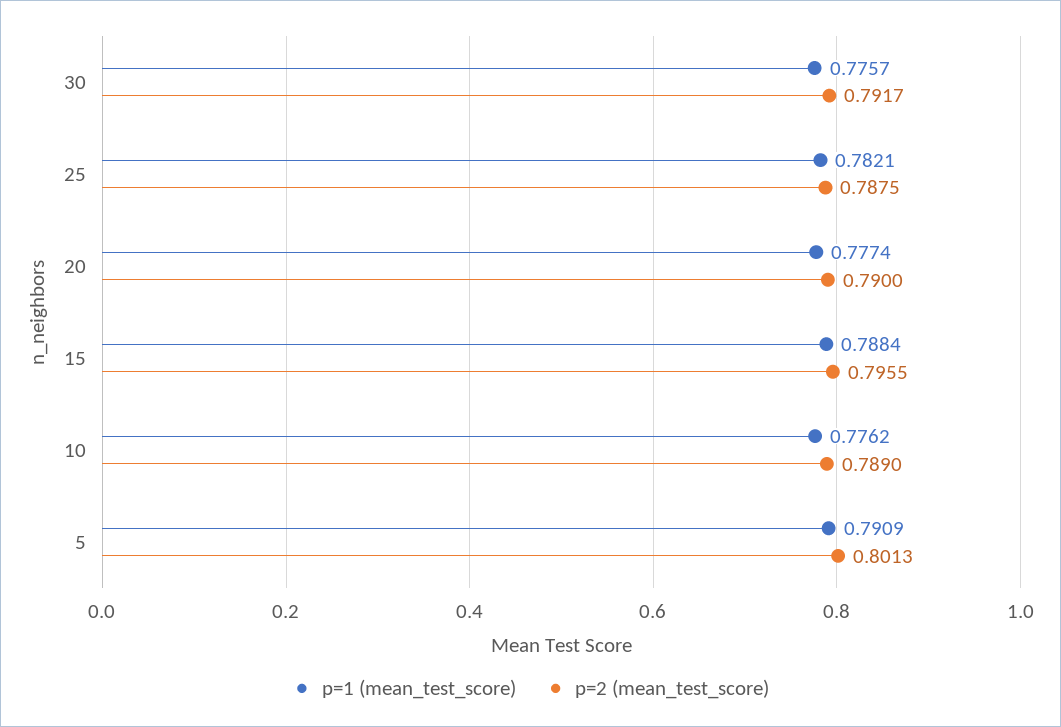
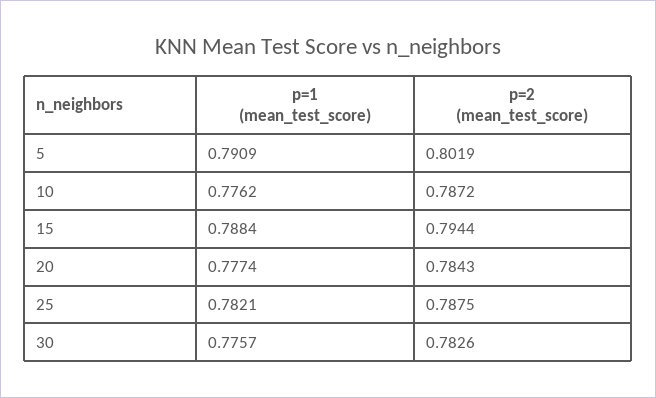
p=2 (mean_test_score), 30: 0.7917 -> 0.7826
p=2 (mean_test_score), 20: 0.79 -> 0.7843
p=2 (mean_test_score), 15: 0.7955 -> 0.7944
p=2 (mean_test_score), 10: 0.789 -> 0.7872
p=2 (mean_test_score), 5: 0.8013 -> 0.8019

